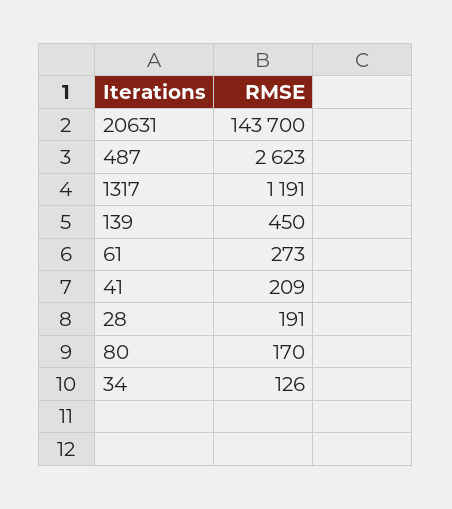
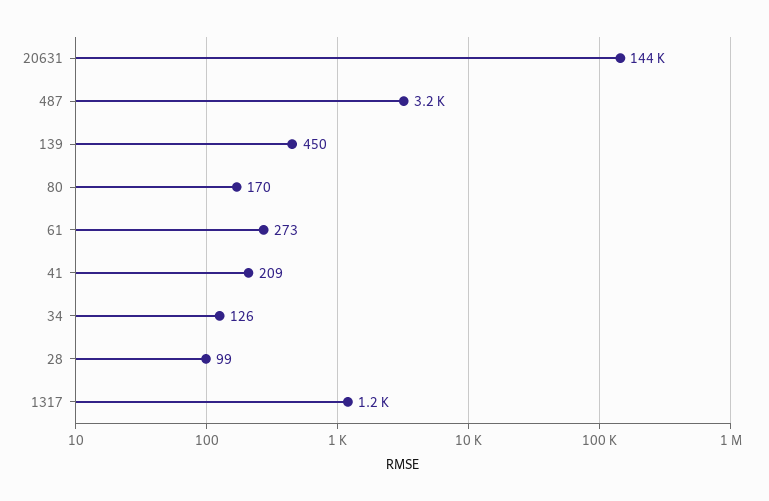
487: 2623 -> 3200
28: 191 -> 99

